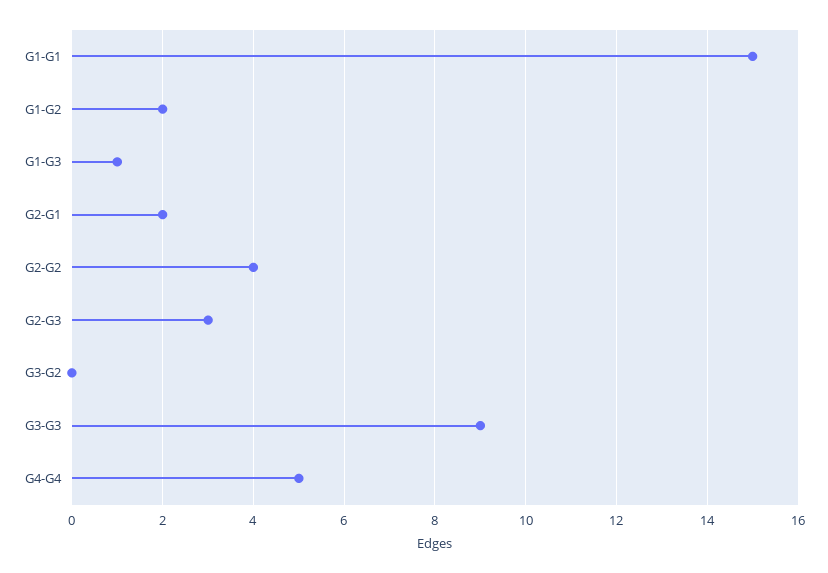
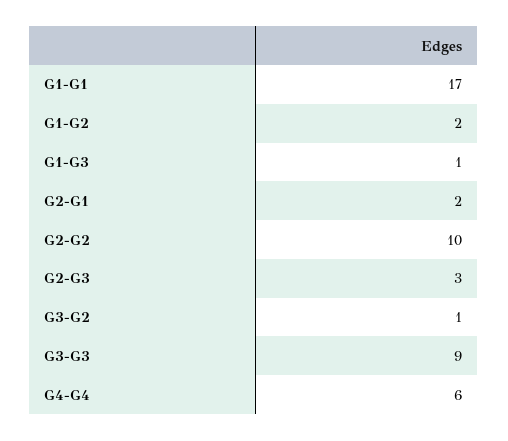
G1-G1: 15 -> 17
G2-G2: 4 -> 10
G3-G2: 0 -> 1
G4-G4: 5 -> 6

